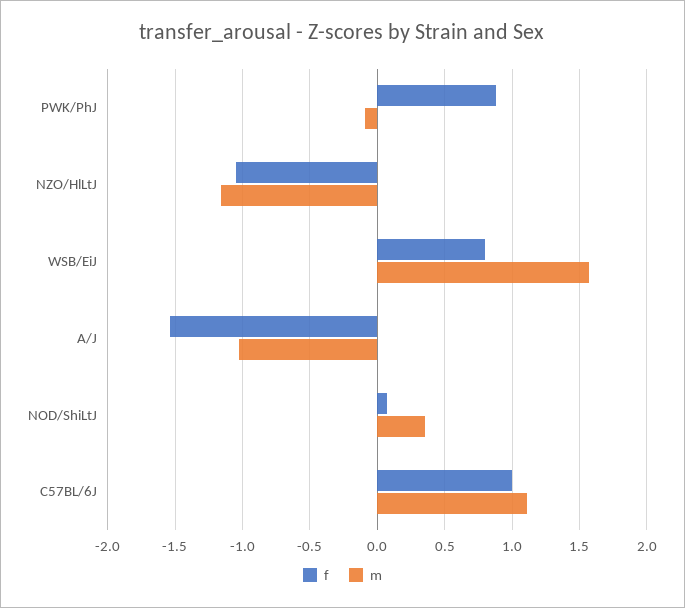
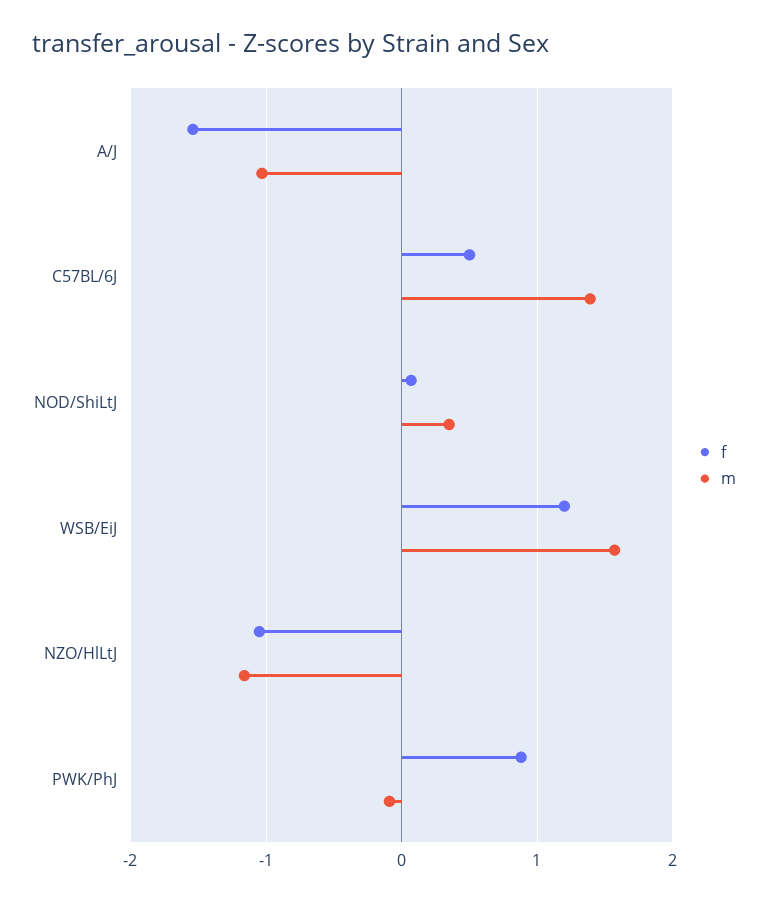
f, WSB/EiJ: 0.8 -> 1.2
f, C57BL/6J: 1 -> 0.5
m, C57BL/6J: 1.1 -> 1.4

